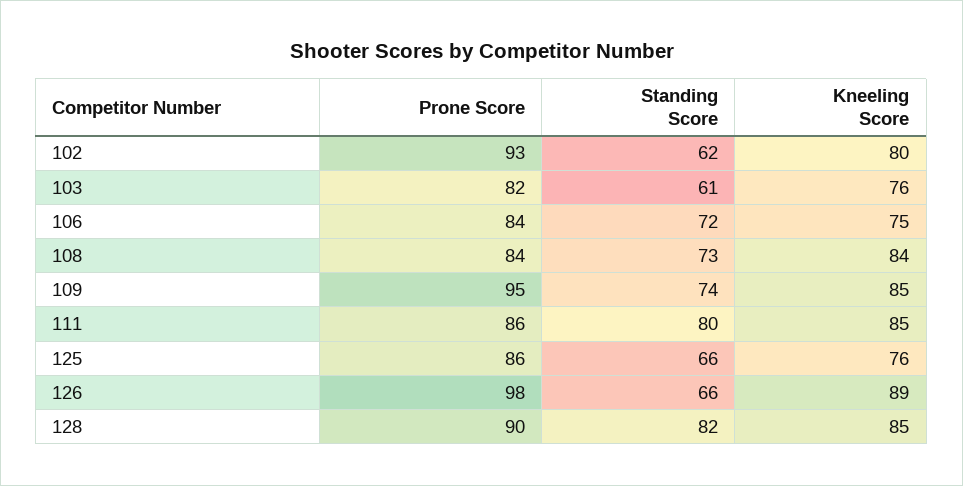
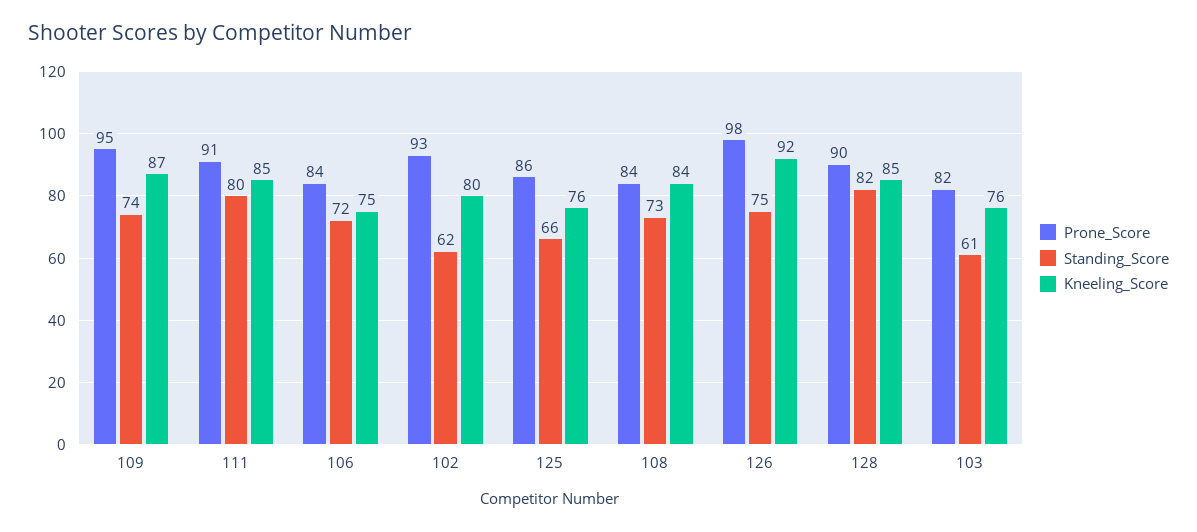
Kneeling Score, 109: 85 -> 87
Prone Score, 111: 86 -> 91
Standing Score, 126: 66 -> 75
Kneeling Score, 126: 89 -> 92

